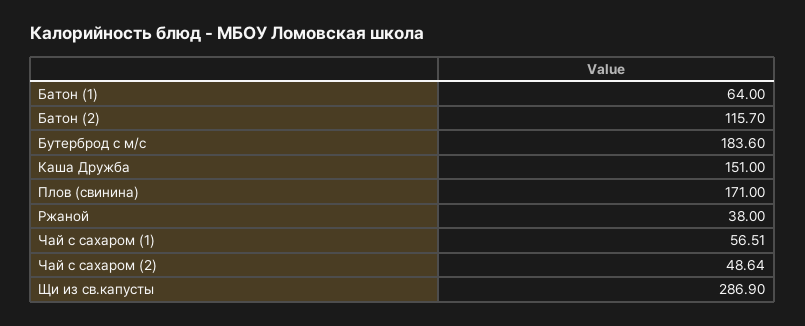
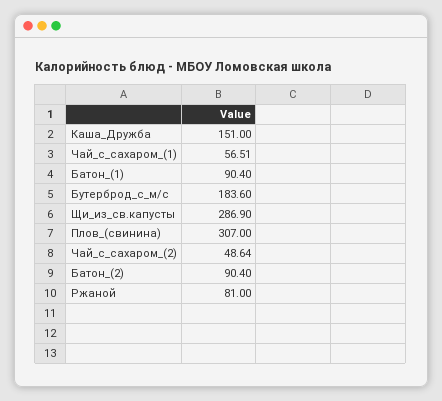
Батон (1): 64 -> 90.4
Батон (2): 115.7 -> 90.4
Плов (свинина): 171 -> 307
Ржаной: 38 -> 81

